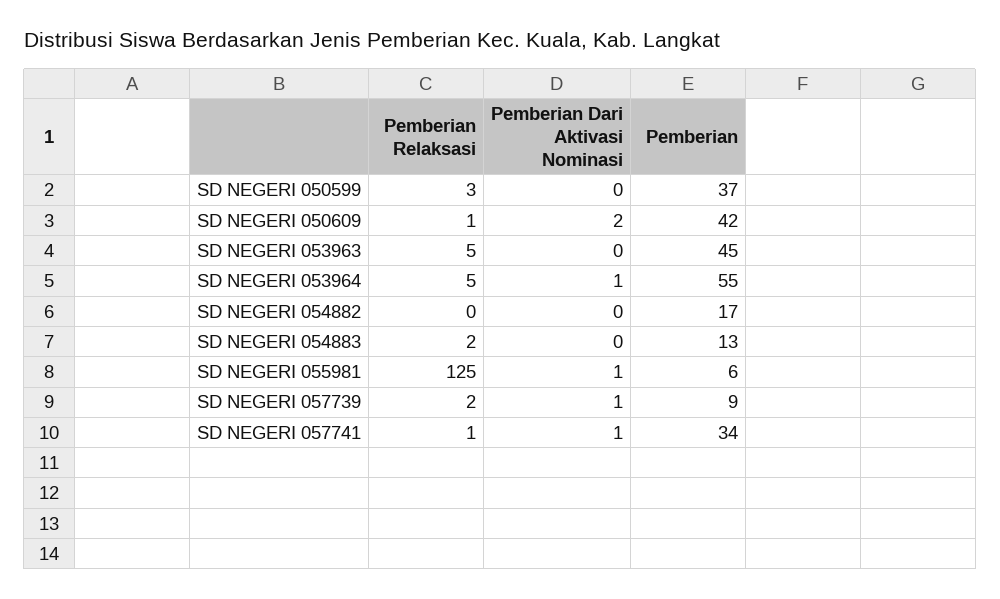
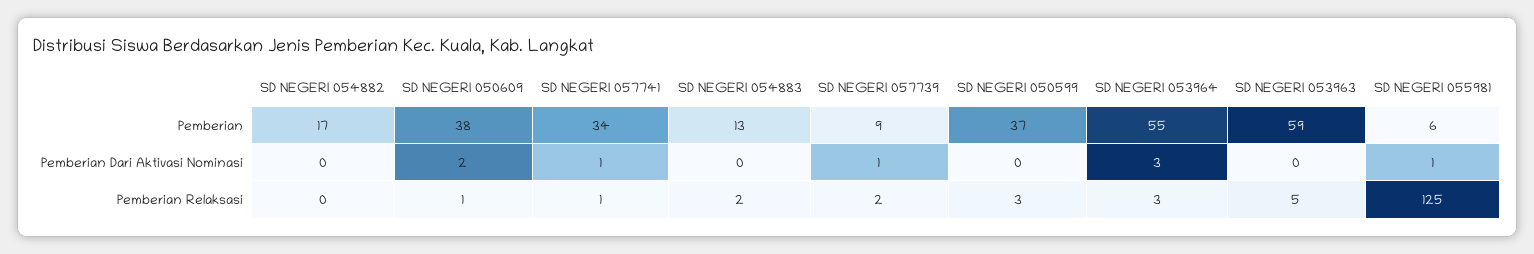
Pemberian, SD NEGERI 050609: 42 -> 38
Pemberian, SD NEGERI 053963: 45 -> 59
Pemberian Relaksasi, SD NEGERI 053964: 5 -> 3
Pemberian Dari Aktivasi Nominasi, SD NEGERI 053964: 1 -> 3

